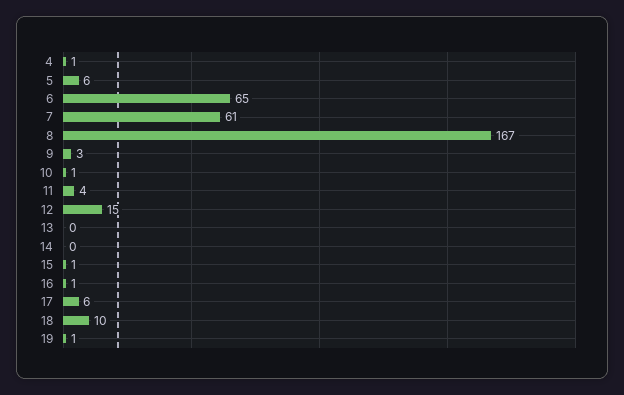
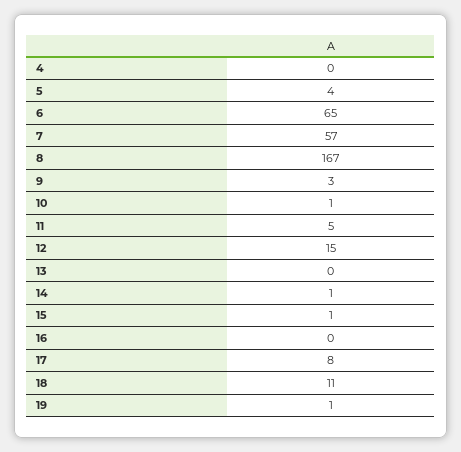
4: 1 -> 0
5: 6 -> 4
7: 61 -> 57
11: 4 -> 5
14: 0 -> 1
16: 1 -> 0
17: 6 -> 8
18: 10 -> 11

